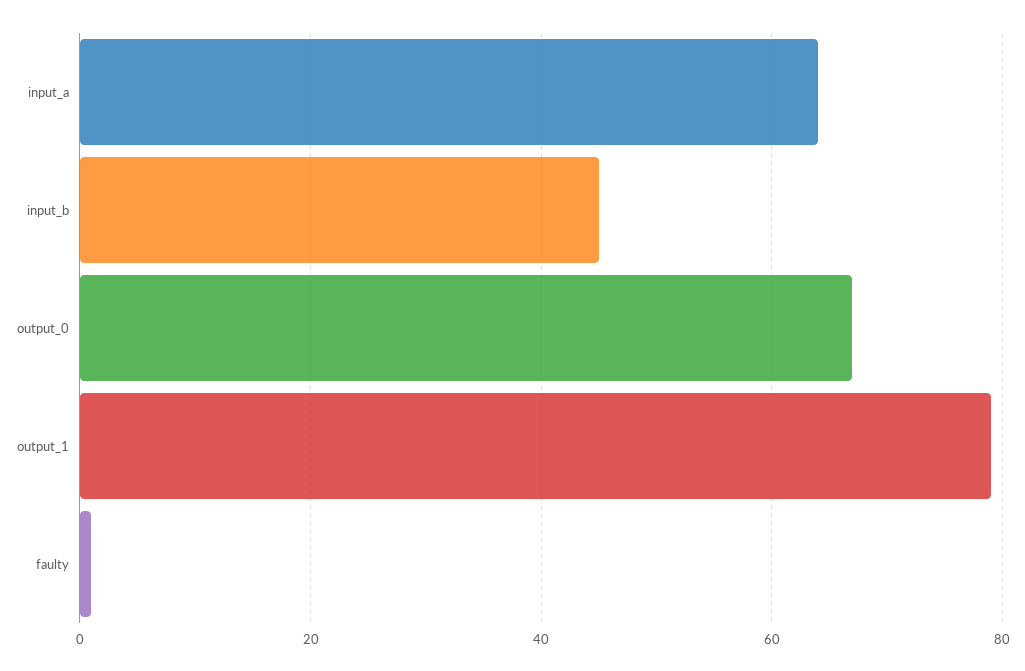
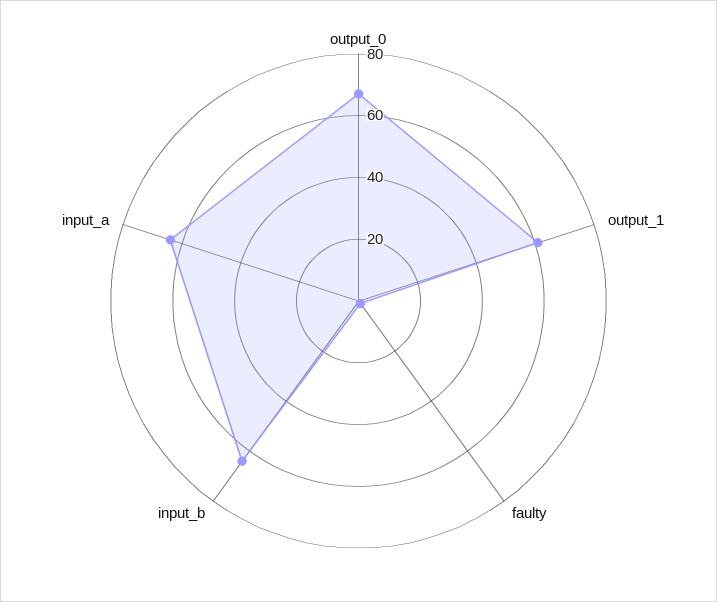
input_b: 45 -> 65
output_1: 80 -> 60

